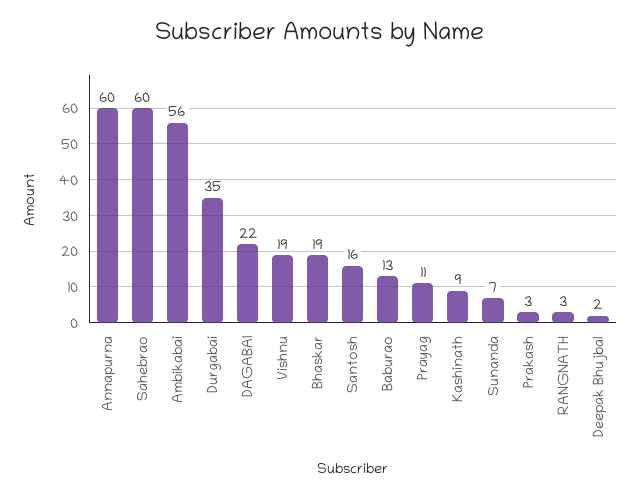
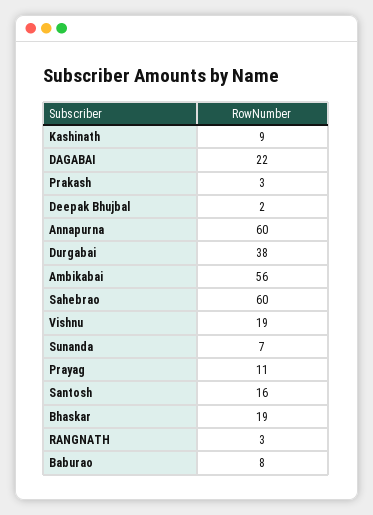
Durgabai: 35 -> 38
Baburao: 13 -> 8

